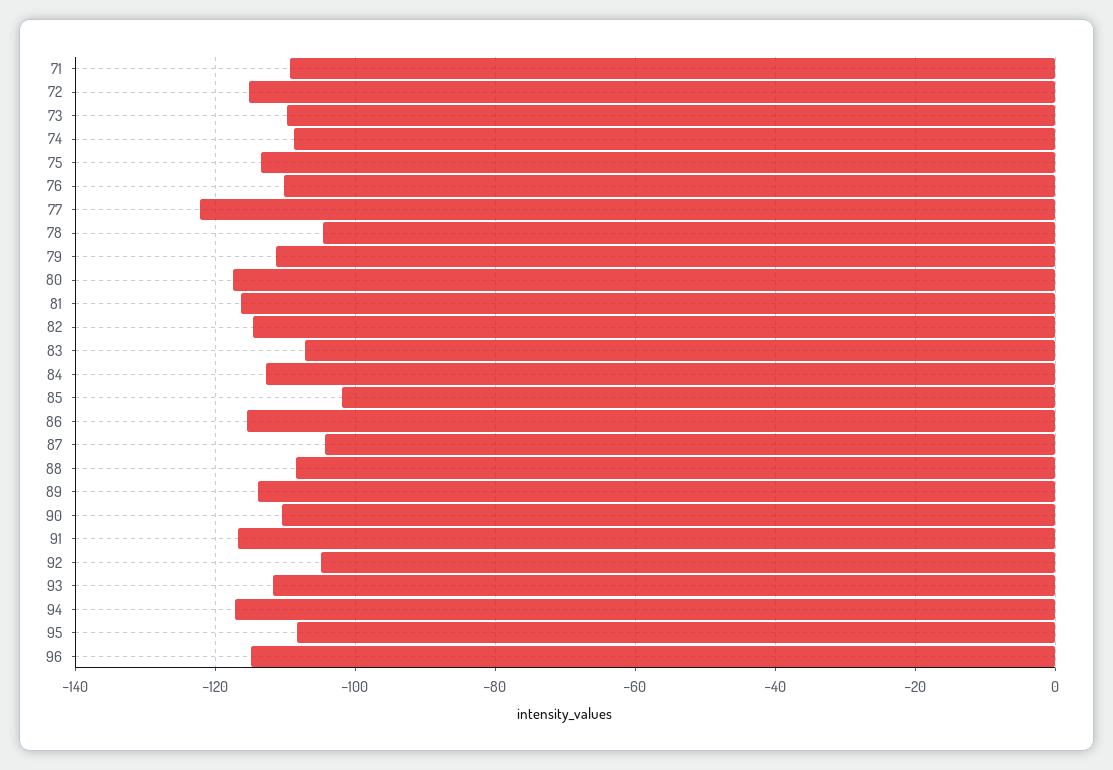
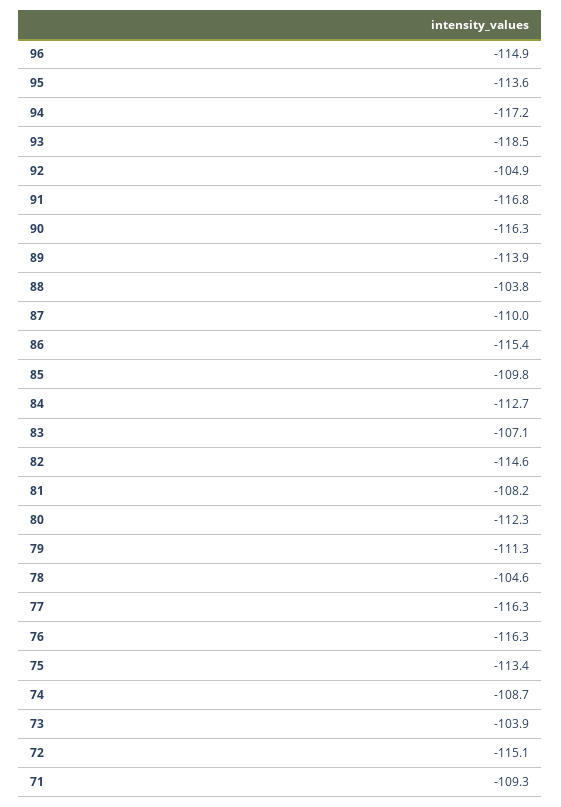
73: -110 -> -103.9
76: -110 -> -116.3
77: -122 -> -116.3
80: -118 -> -112.3
81: -116 -> -108.2
85: -102 -> -109.8
87: -104 -> -110
88: -108 -> -103.8
90: -110 -> -116.3
93: -112 -> -118.5
95: -108 -> -113.6

